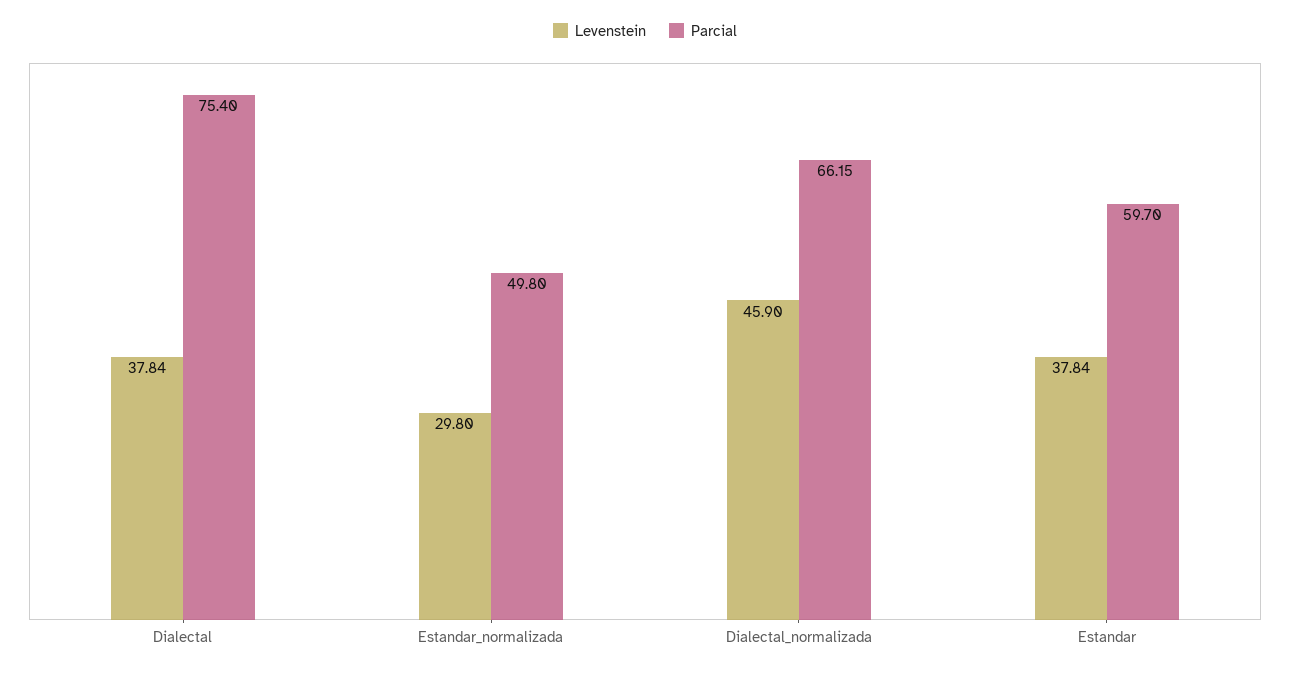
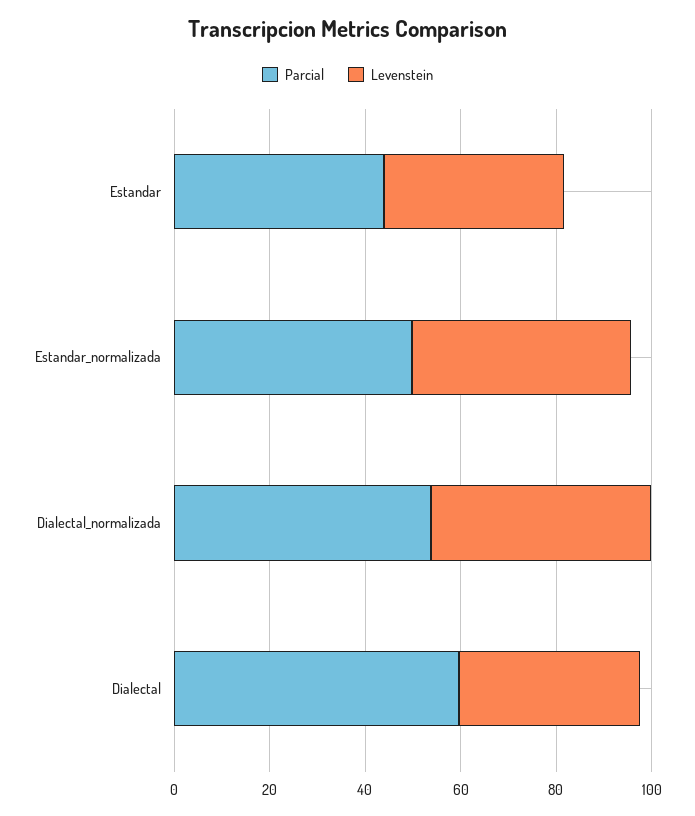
Parcial, Dialectal: 75.4 -> 60
Levenstein, Estandar_normalizada: 29.8 -> 45
Parcial, Dialectal_normalizada: 66.15 -> 55
Parcial, Estandar: 59.7 -> 45

